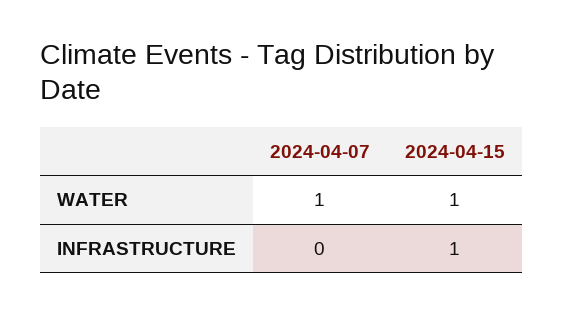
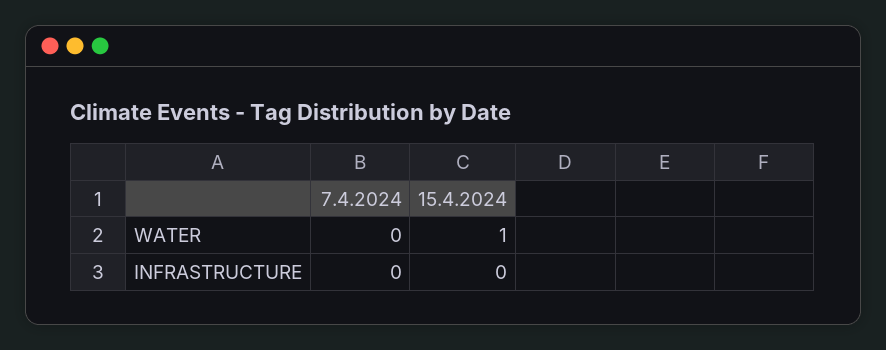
2024-04-07, WATER: 1 -> 0
2024-04-15, INFRASTRUCTURE: 1 -> 0

